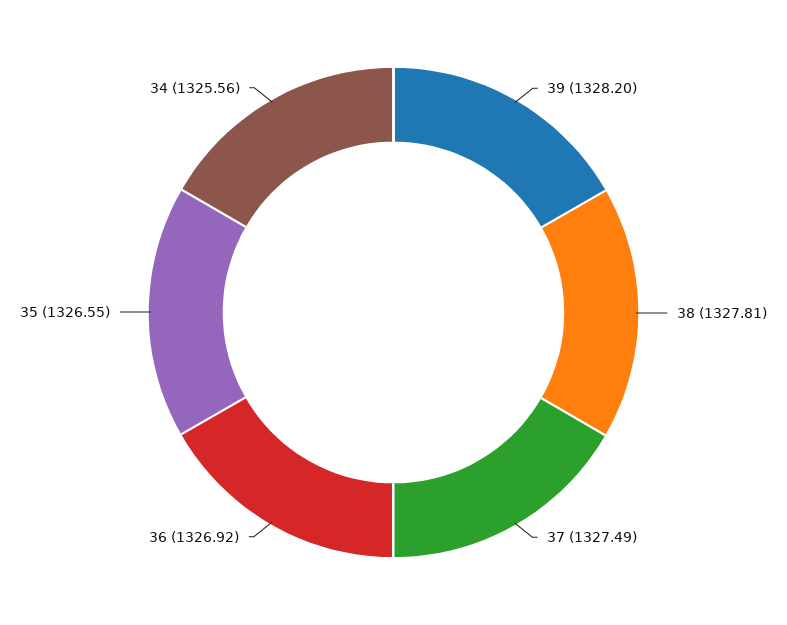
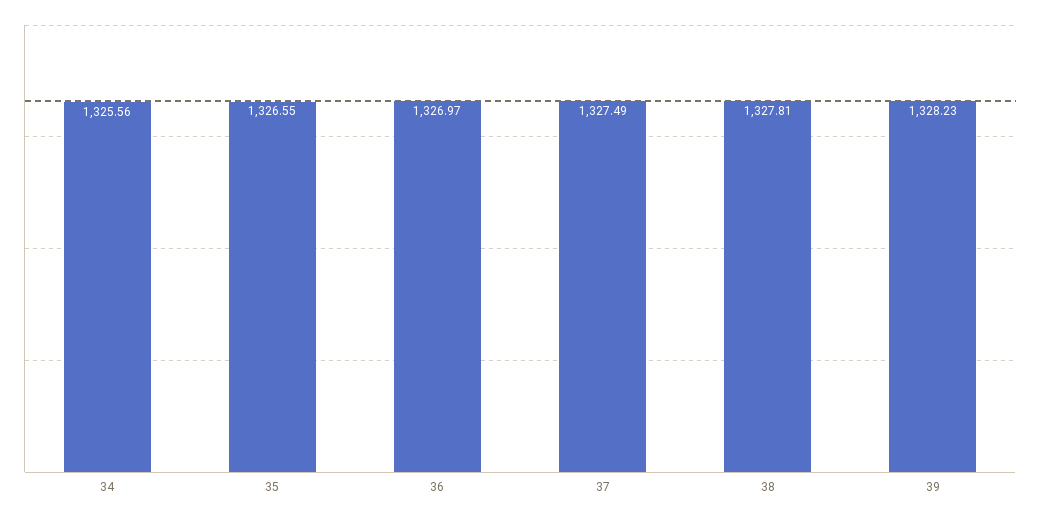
39: 1328.2 -> 1328.23
36: 1326.92 -> 1326.97

